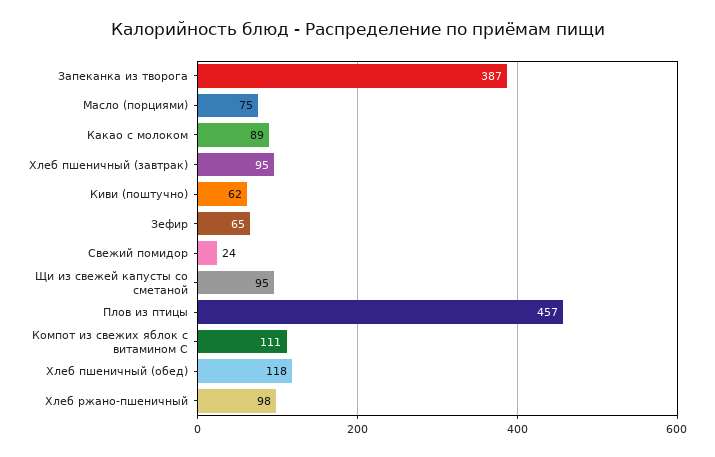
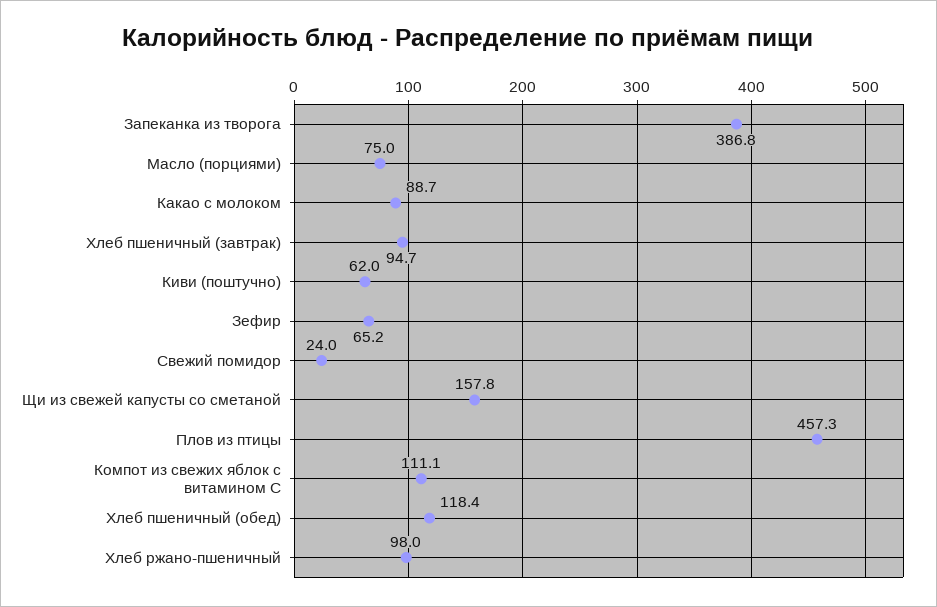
Щи из свежей капусты со сметаной: 95 -> 157.8

